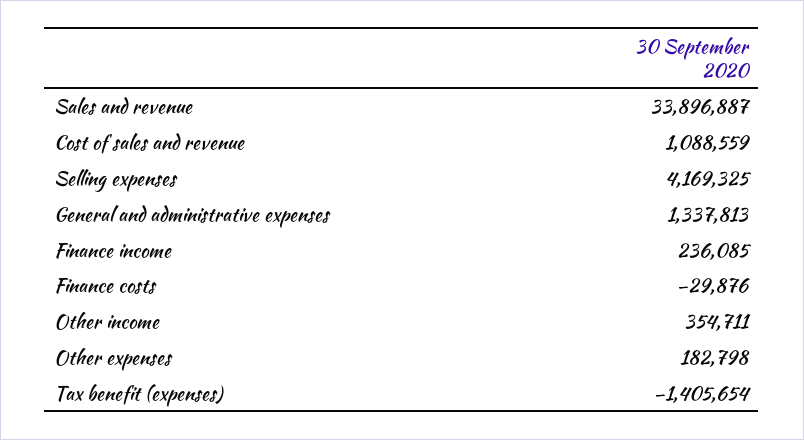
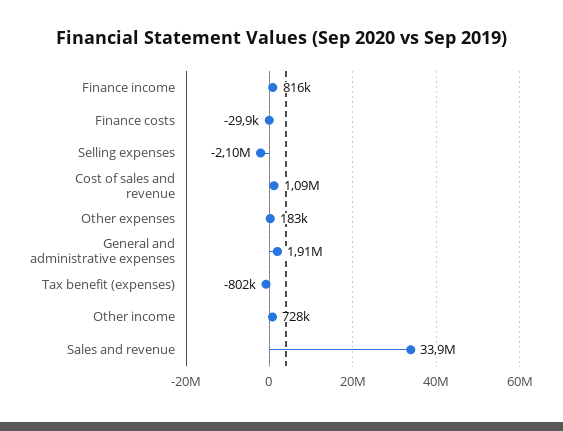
Selling expenses: 4169325 -> -2100000
General and administrative expenses: 1337813 -> 1910000
Finance income: 236085 -> 816000
Other income: 354711 -> 728000
Tax benefit (expenses): -1405654 -> -802000

